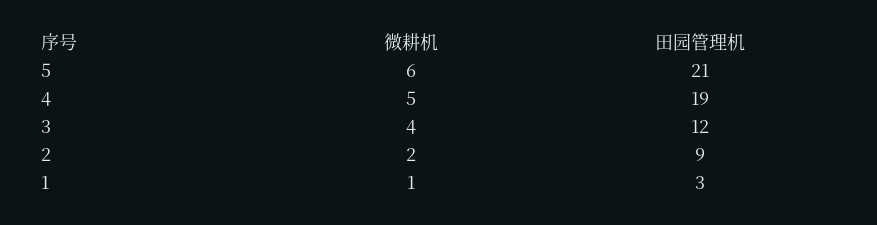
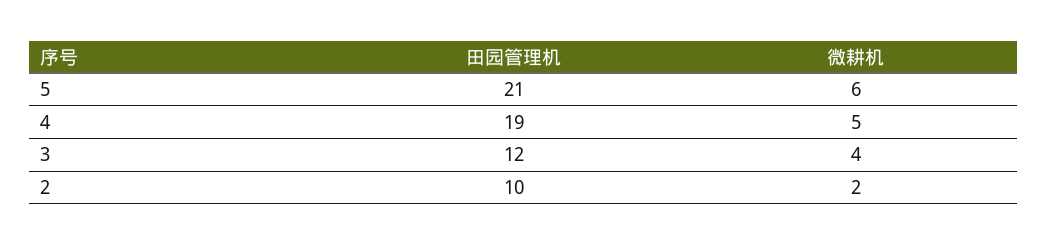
田园管理机, 2: 9 -> 10
微耕机, 1: 1 -> none
田园管理机, 1: 3 -> none

